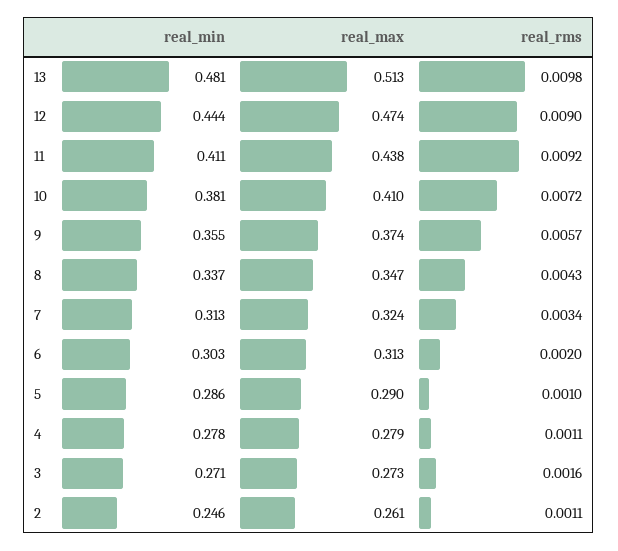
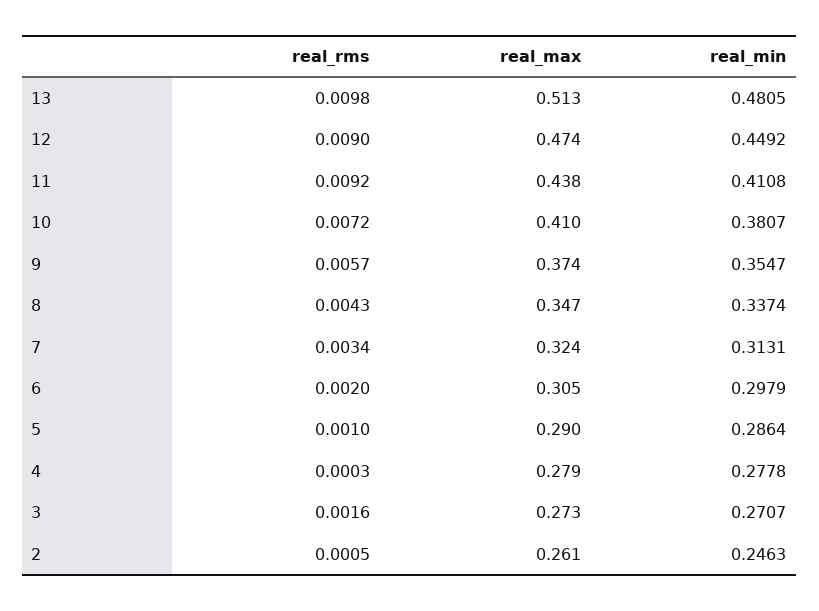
real_min, 12: 0.444 -> 0.4492
real_min, 6: 0.303 -> 0.2979
real_max, 6: 0.313 -> 0.305
real_rms, 4: 0.0011 -> 0.0003
real_rms, 2: 0.0011 -> 0.0005

